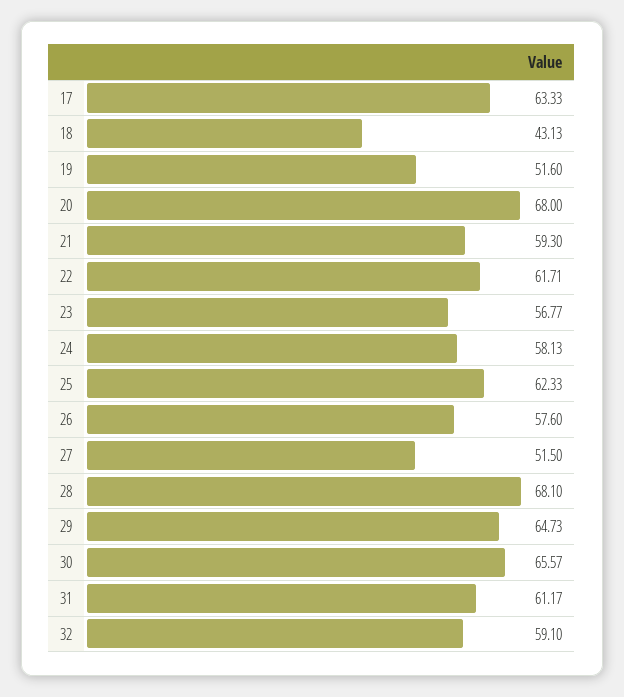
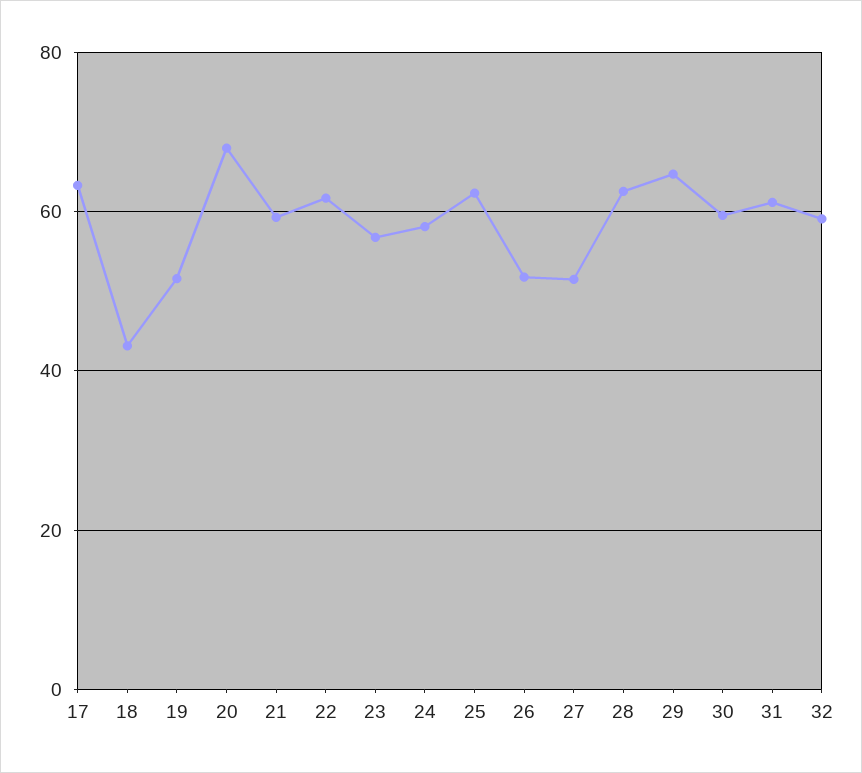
26: 57.6 -> 52
28: 68.1 -> 62
30: 65.57 -> 60

